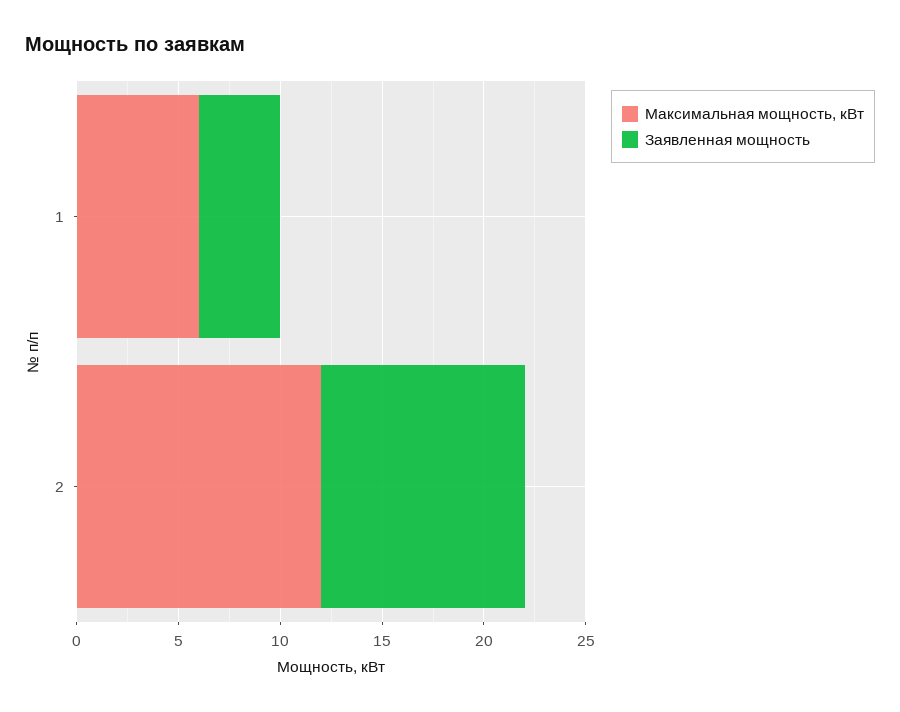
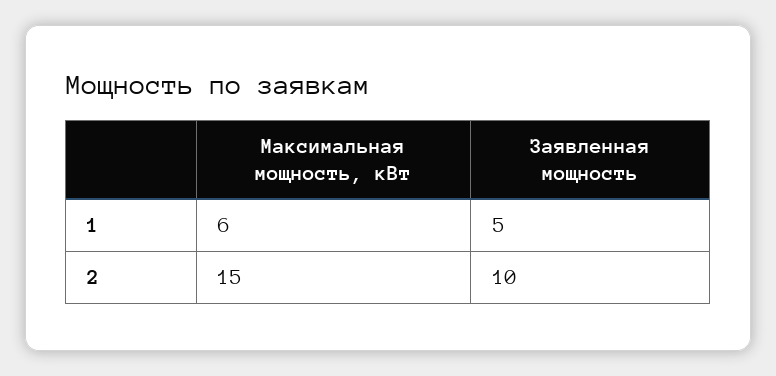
Заявленная мощность, 1: 4 -> 5
Максимальная мощность, кВт, 2: 12 -> 15

